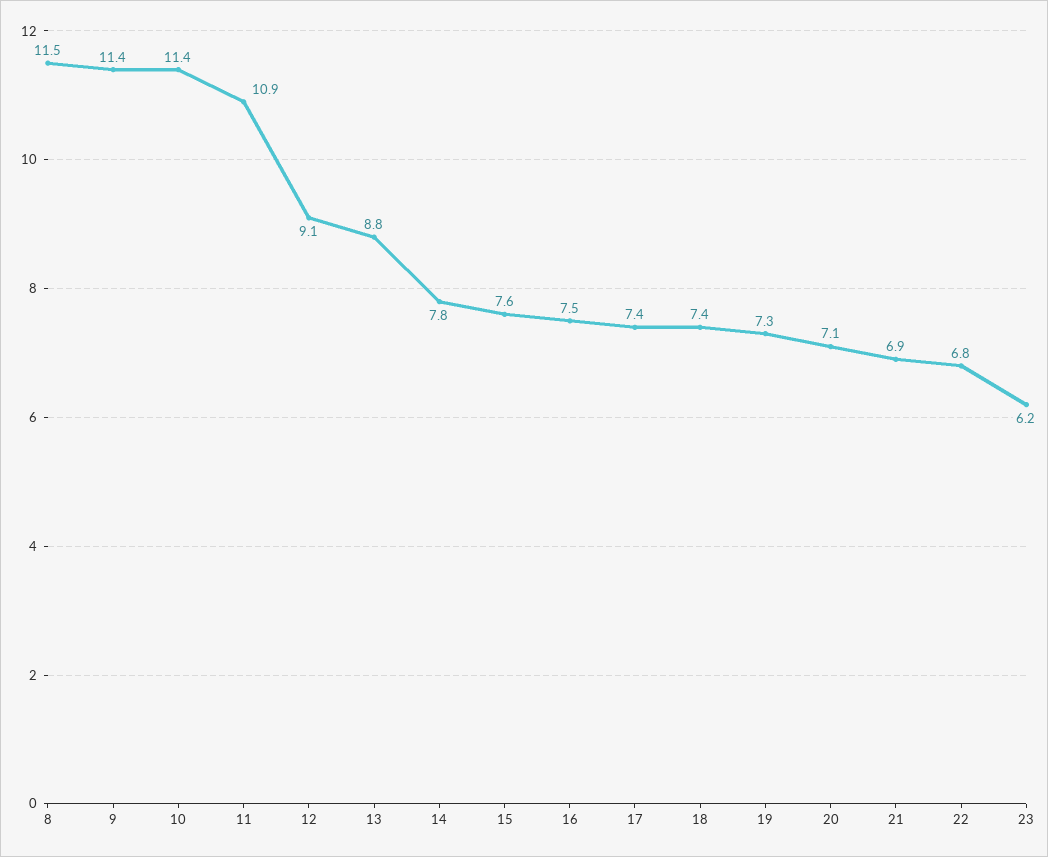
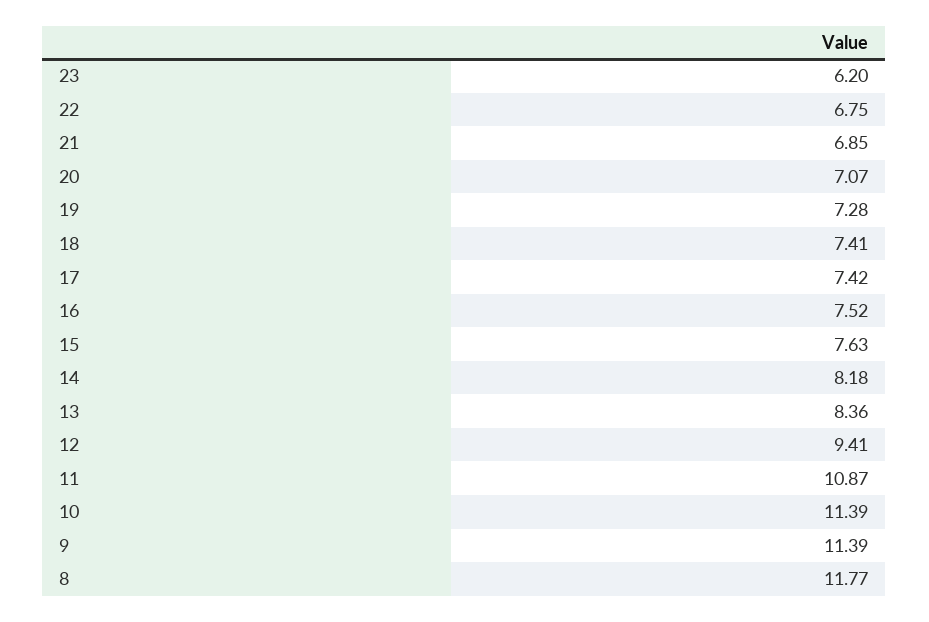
8: 11.5 -> 11.77
12: 9.1 -> 9.41
13: 8.8 -> 8.36
14: 7.8 -> 8.18

